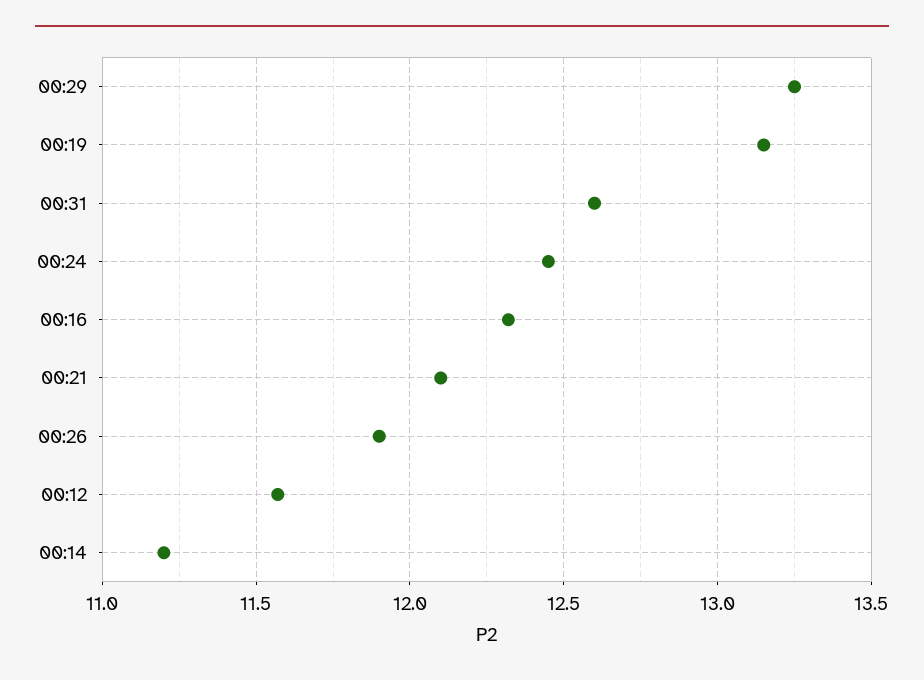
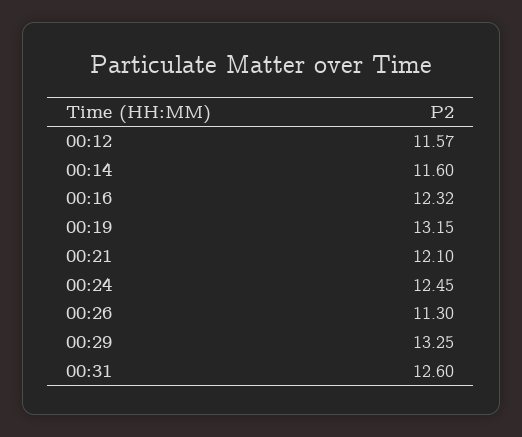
00:26: 11.9 -> 11.3
00:14: 11.2 -> 11.6

